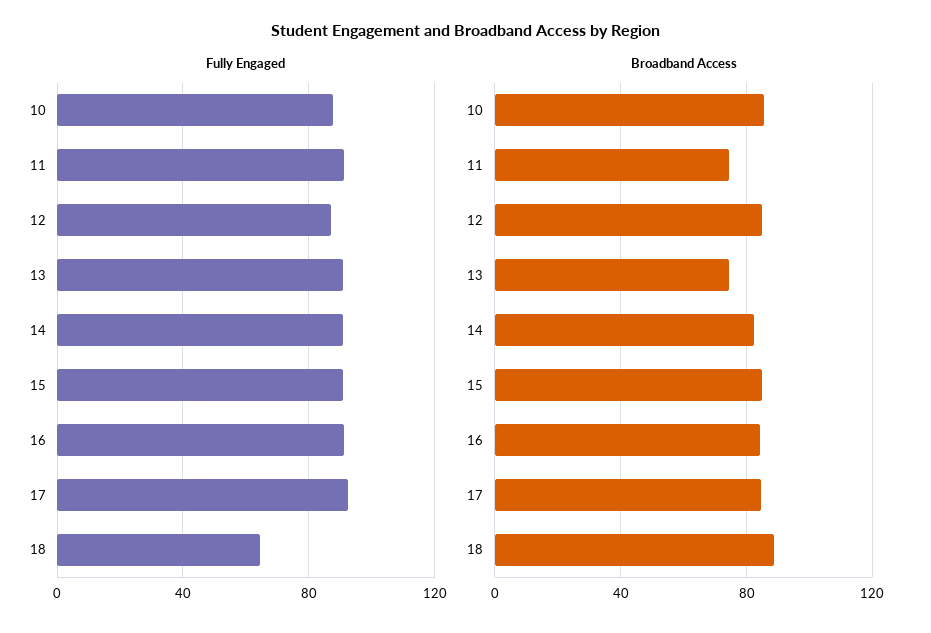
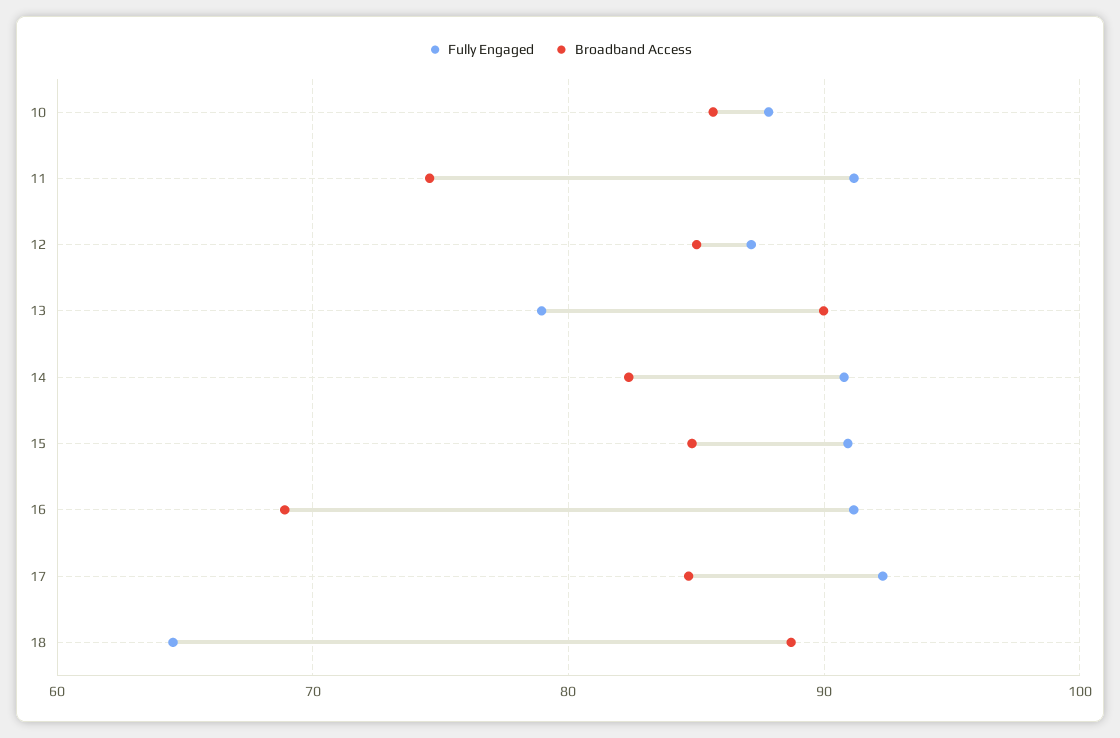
Fully Engaged, 13: 90 -> 79
Broadband Access, 13: 75 -> 90
Broadband Access, 16: 85 -> 69

